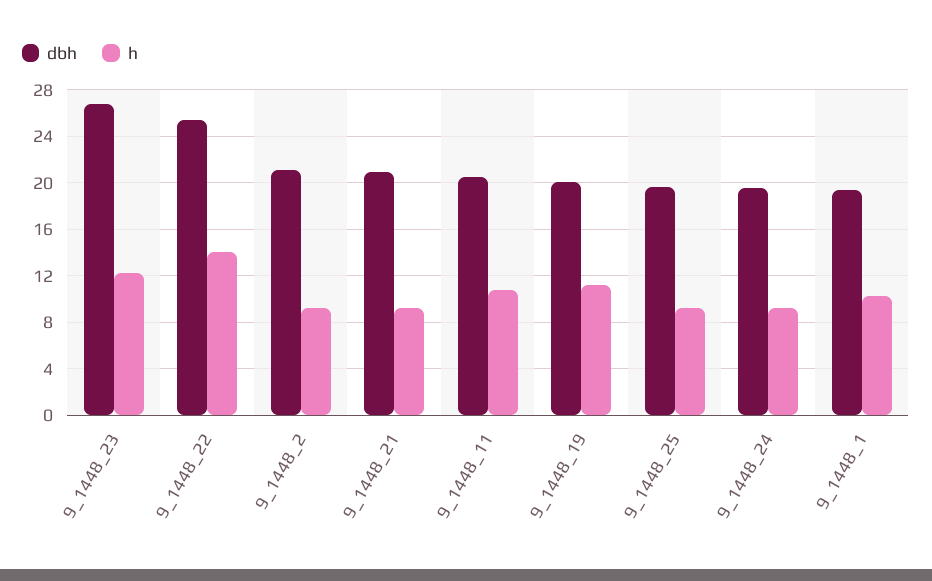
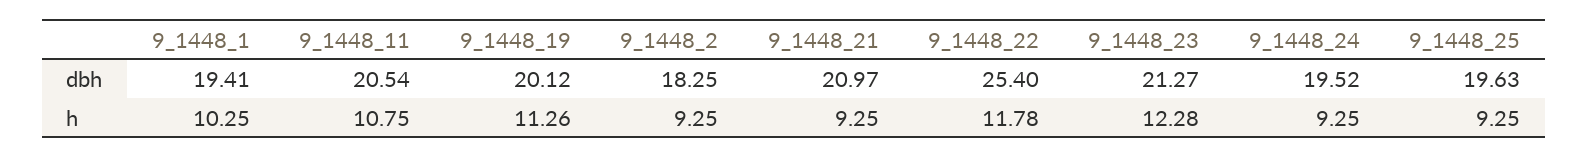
dbh, 9_1448_23: 27 -> 21.27
h, 9_1448_22: 14 -> 11.78
dbh, 9_1448_2: 21 -> 18.25

